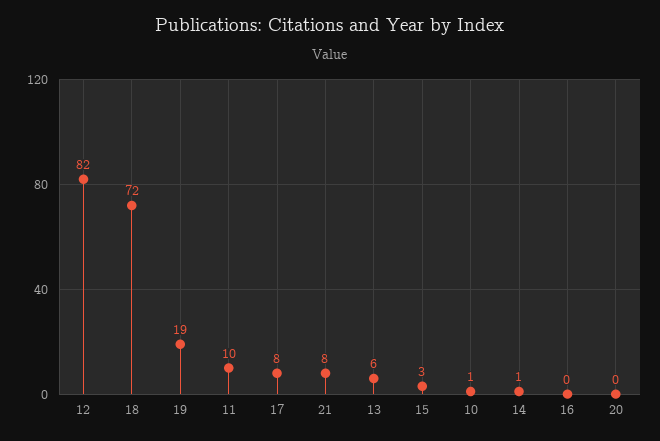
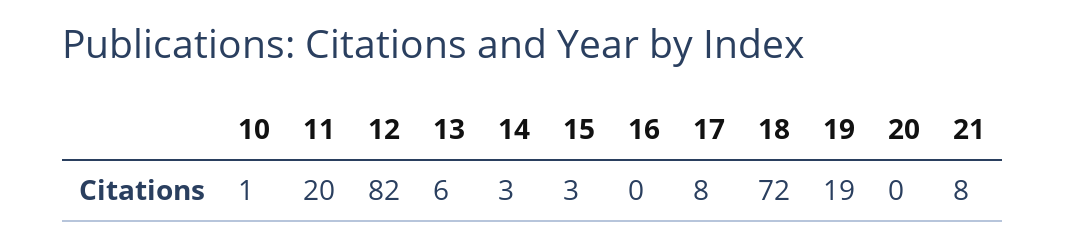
11: 10 -> 20
14: 1 -> 3

